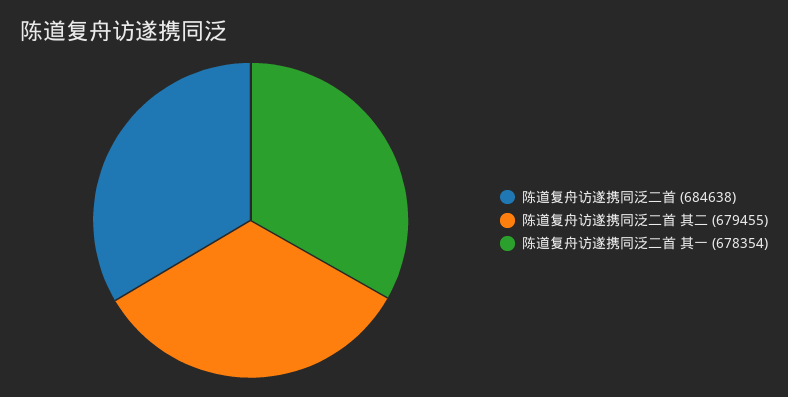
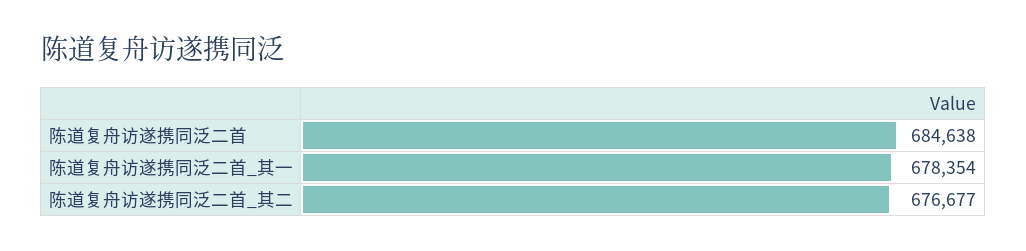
陈道复舟访遂携同泛二首 其二: 679455 -> 676677

